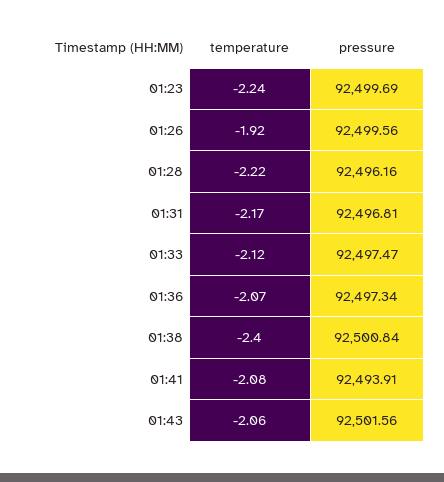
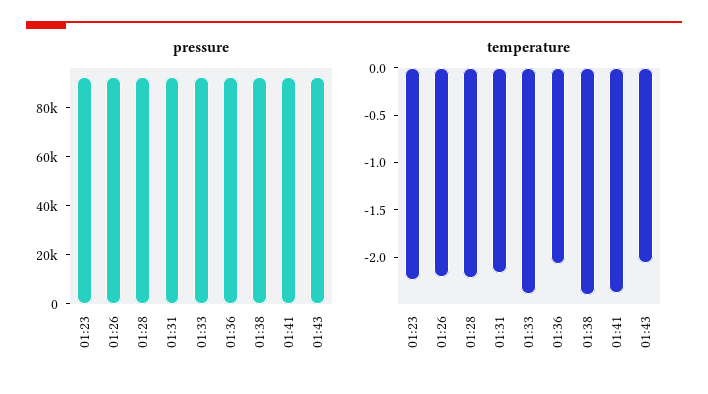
temperature, 01:26: -1.92 -> -2.2
temperature, 01:33: -2.12 -> -2.4
temperature, 01:41: -2.08 -> -2.4

